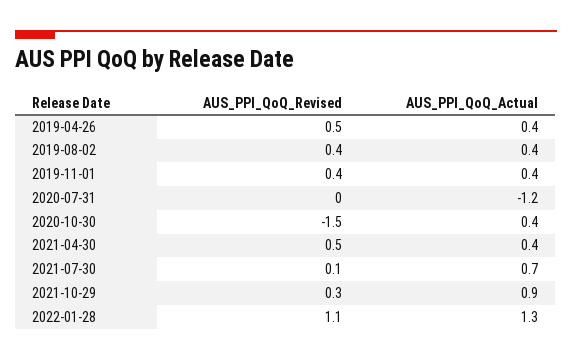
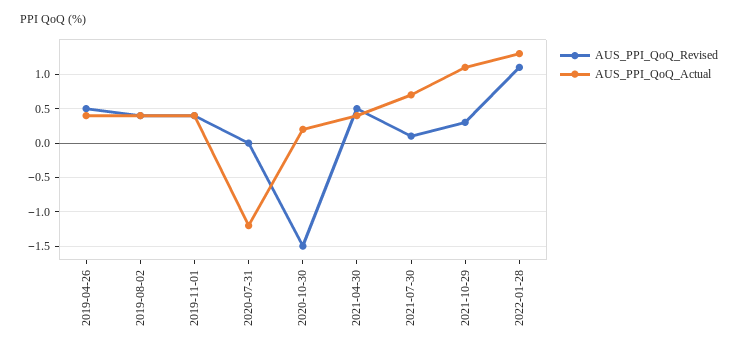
AUS_PPI_QoQ_Actual, 2020-10-30: 0.4 -> 0.2
AUS_PPI_QoQ_Actual, 2021-10-29: 0.9 -> 1.1

